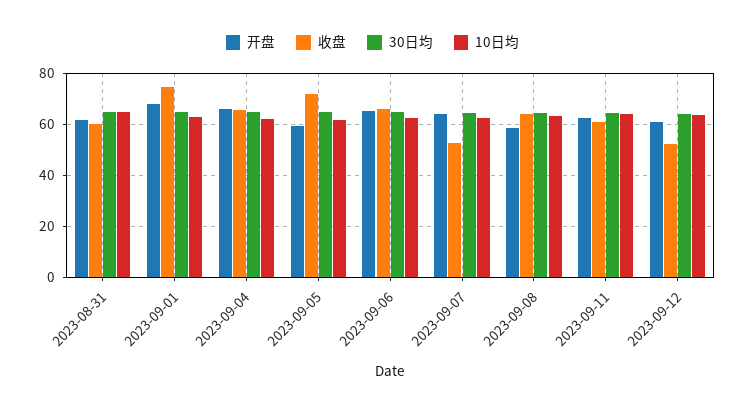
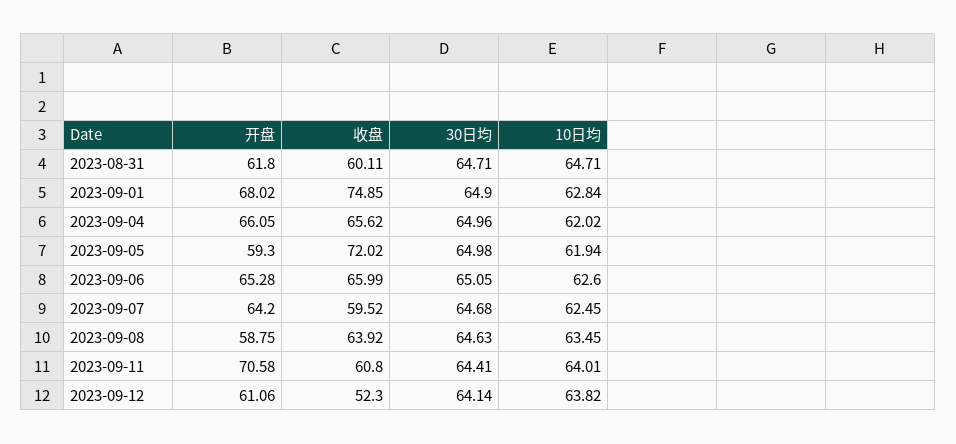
收盘, 2023-09-07: 52.5 -> 59.52
开盘, 2023-09-11: 62.5 -> 70.58

